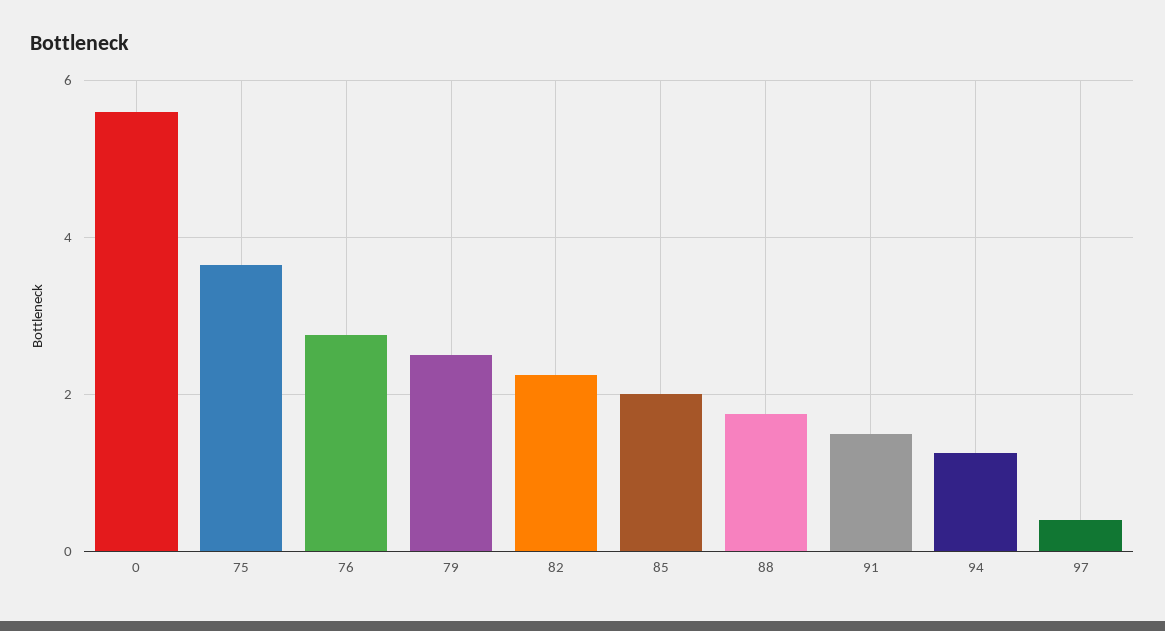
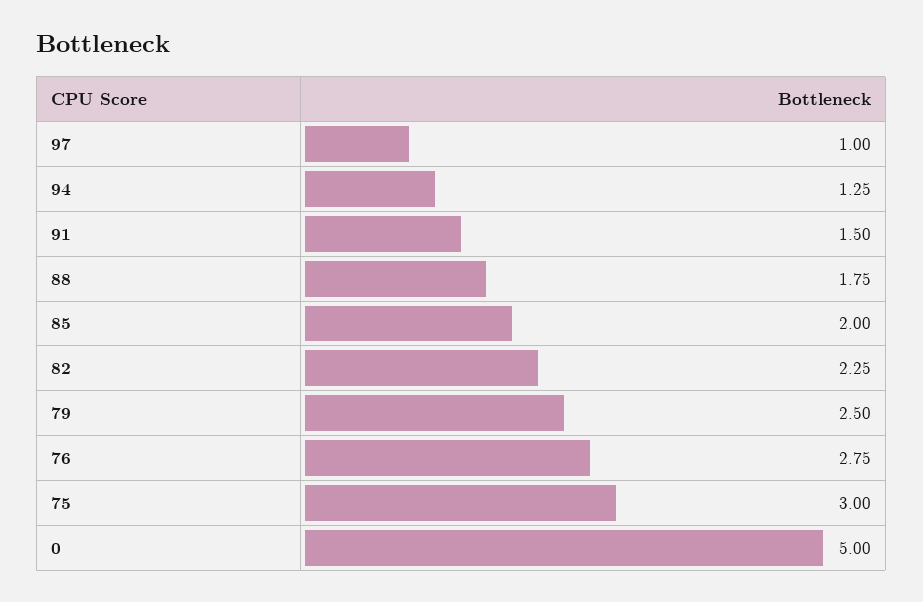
0: 5.6 -> 5
75: 3.6 -> 3
97: 0.4 -> 1

